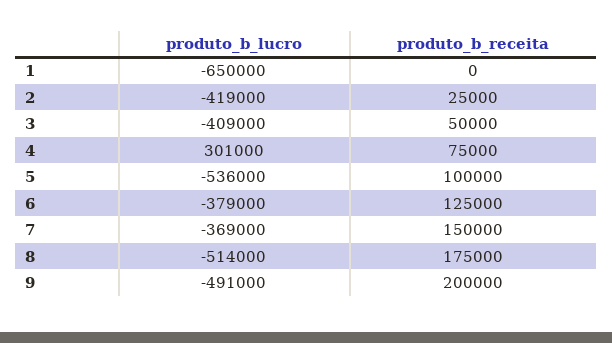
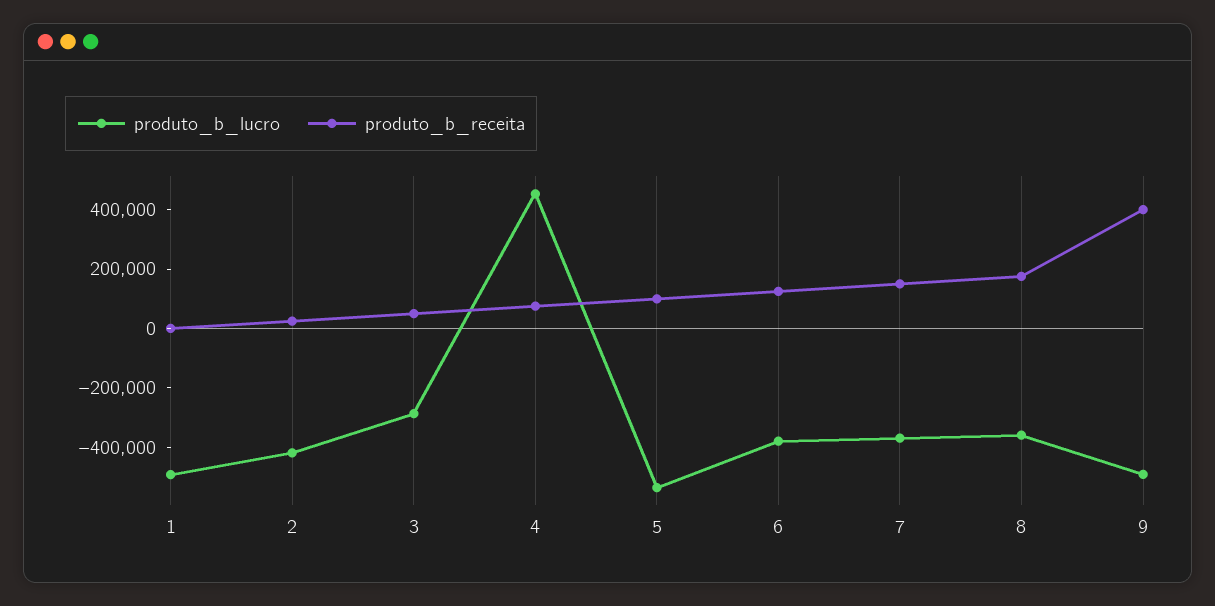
produto_b_lucro, 1: -650000 -> -500000
produto_b_lucro, 3: -409000 -> -300000
produto_b_lucro, 4: 301000 -> 450000
produto_b_lucro, 8: -514000 -> -350000
produto_b_receita, 9: 200000 -> 400000

